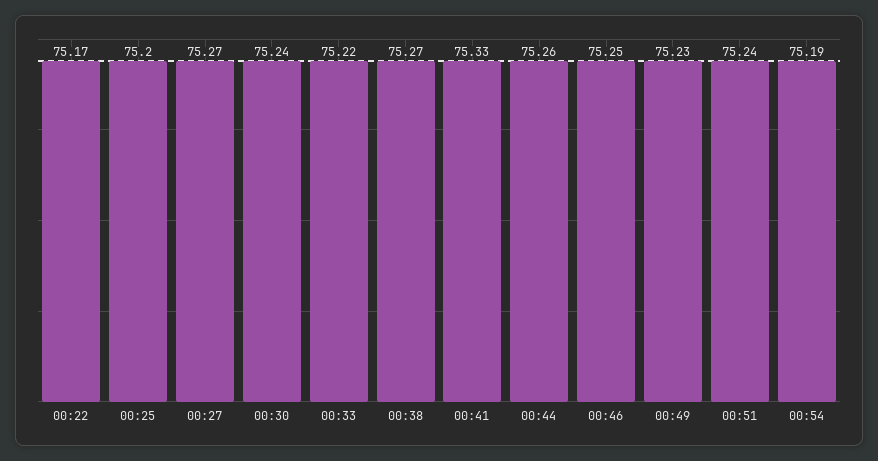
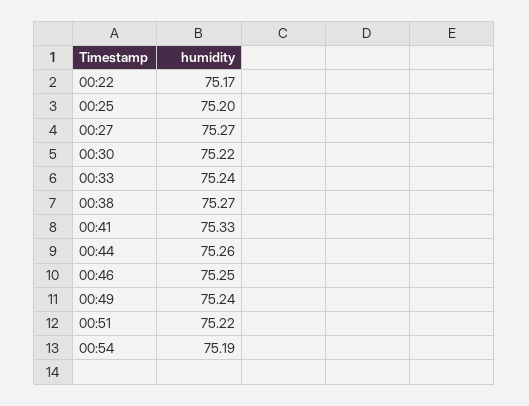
00:30: 75.24 -> 75.22
00:33: 75.22 -> 75.24
00:49: 75.23 -> 75.24
00:51: 75.24 -> 75.22

